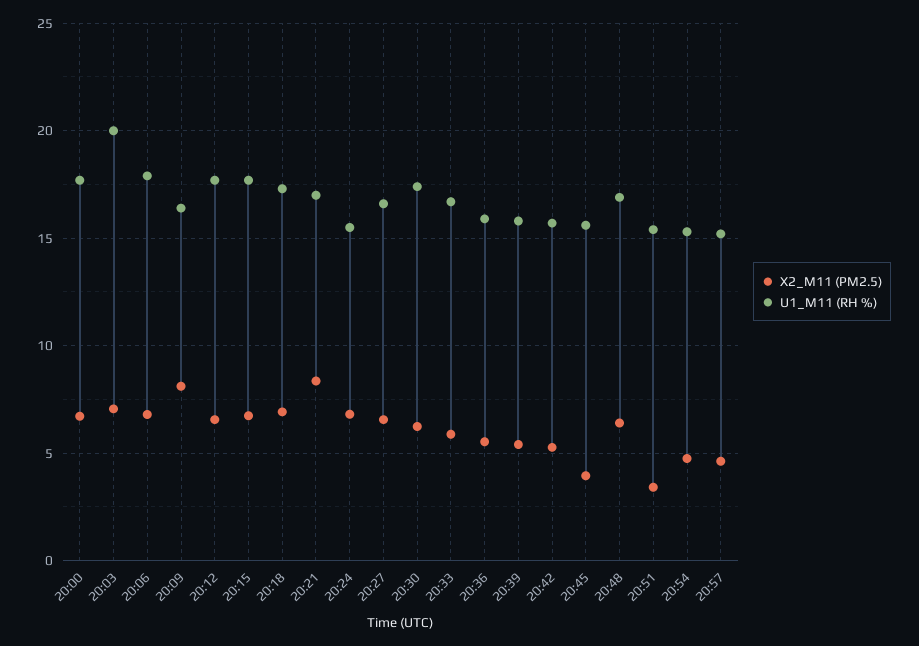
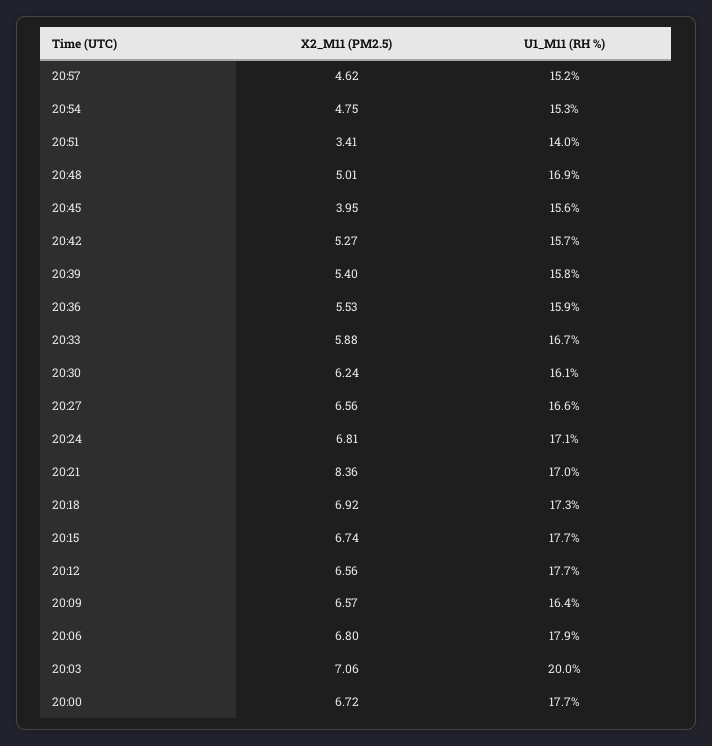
X2_M11 (PM2.5), 20:09: 8 -> 6.57
U1_M11 (RH %), 20:24: 15.5 -> 17.1
U1_M11 (RH %), 20:30: 17.5 -> 16.1
X2_M11 (PM2.5), 20:48: 6.5 -> 5.01
U1_M11 (RH %), 20:51: 15.5 -> 14

